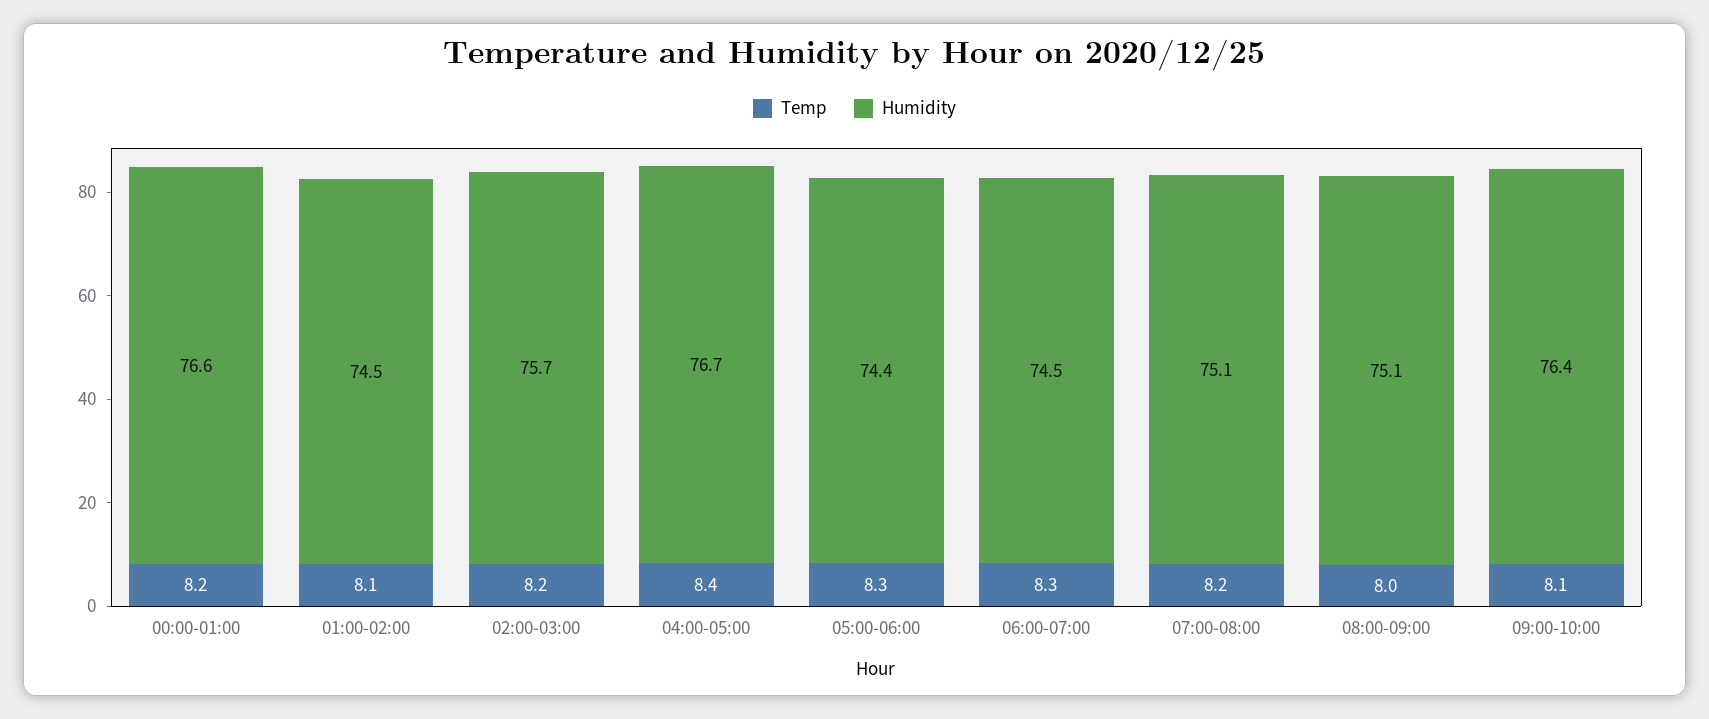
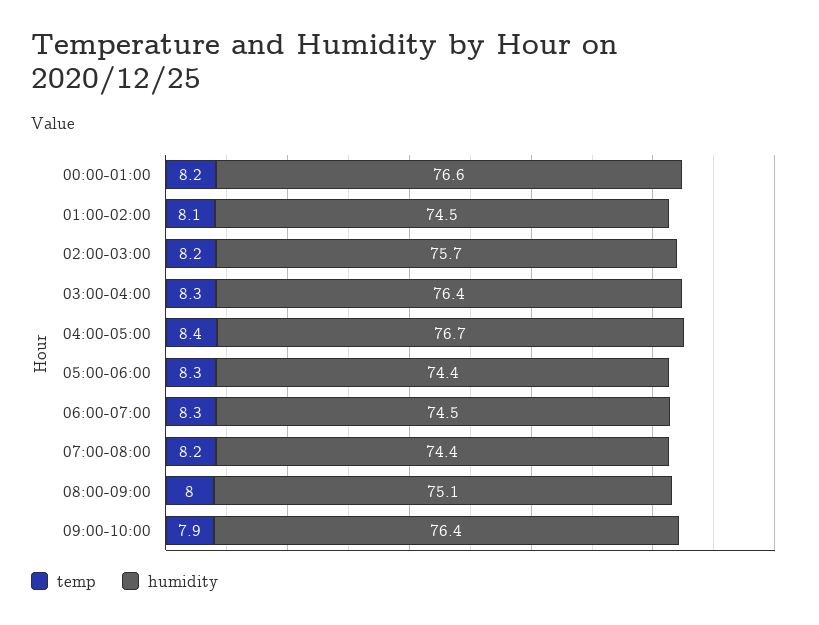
Humidity, 07:00-08:00: 75.1 -> 74.4
Temp, 09:00-10:00: 8.1 -> 7.9
Temp, 03:00-04:00: none -> 8.3
Humidity, 03:00-04:00: none -> 76.4

